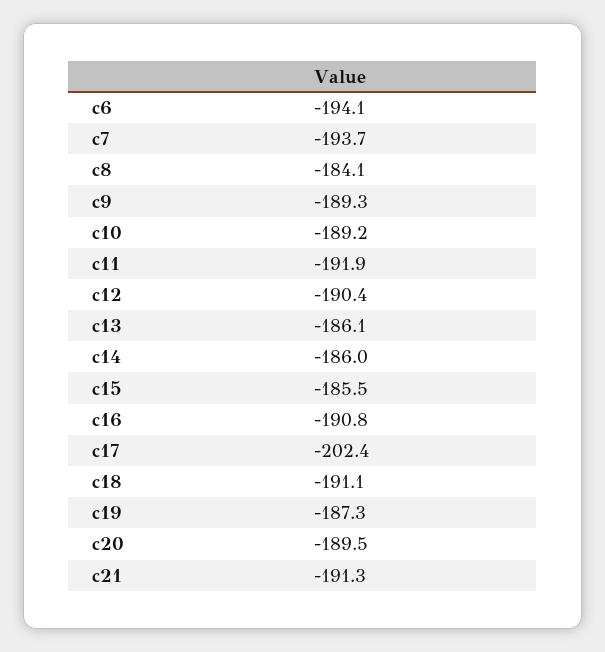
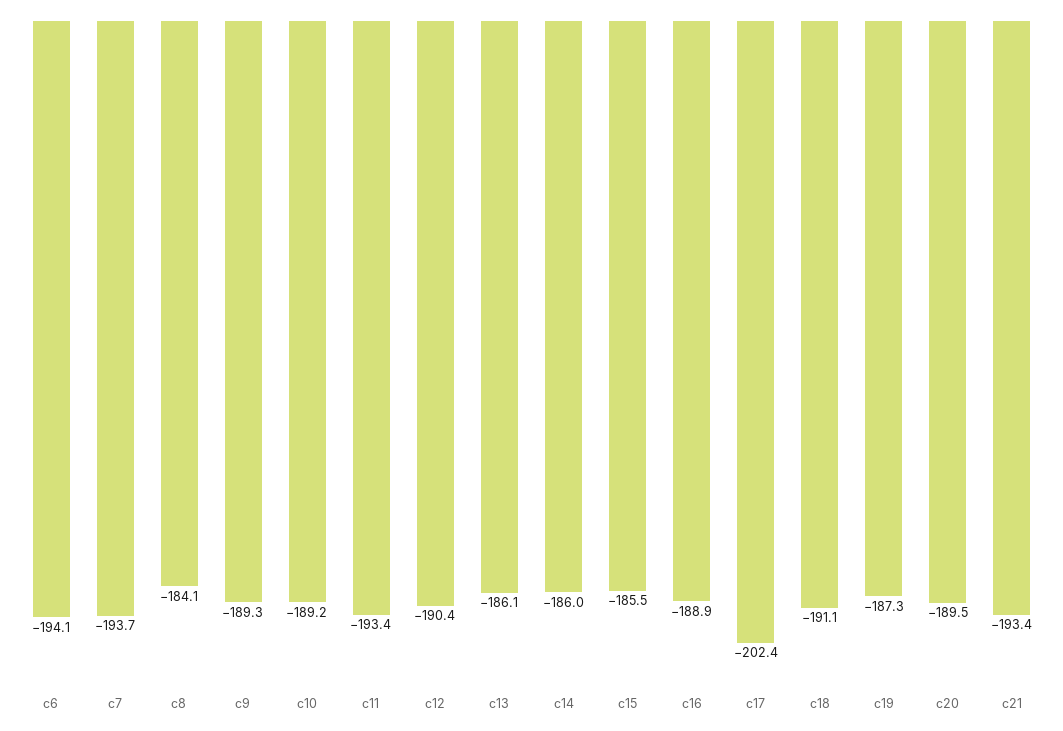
c11: -191.9 -> -193.4
c16: -190.8 -> -188.9
c21: -191.3 -> -193.4

